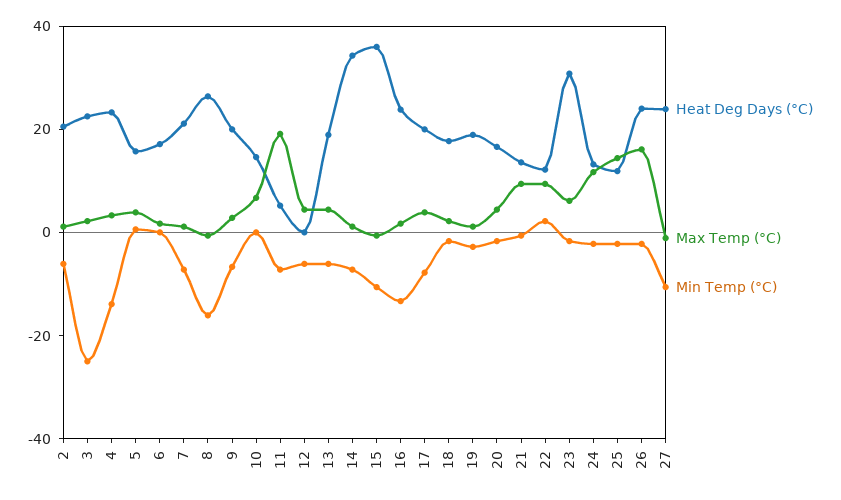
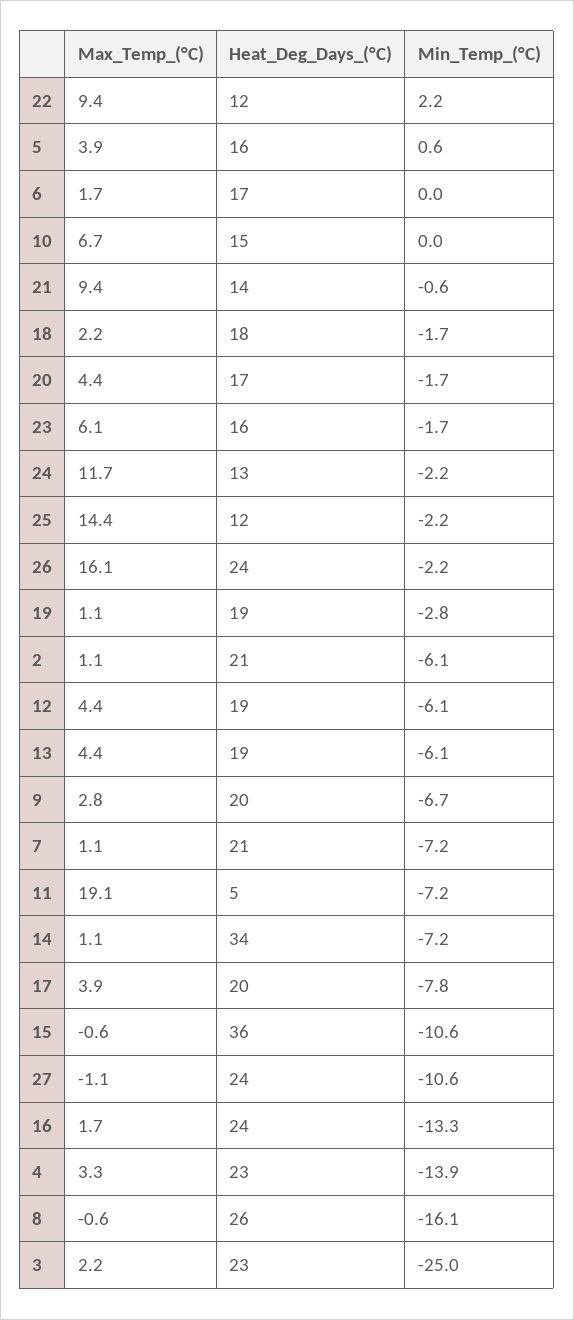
Heat Deg Days (°C), 12: 0 -> 19
Heat Deg Days (°C), 23: 30 -> 16

